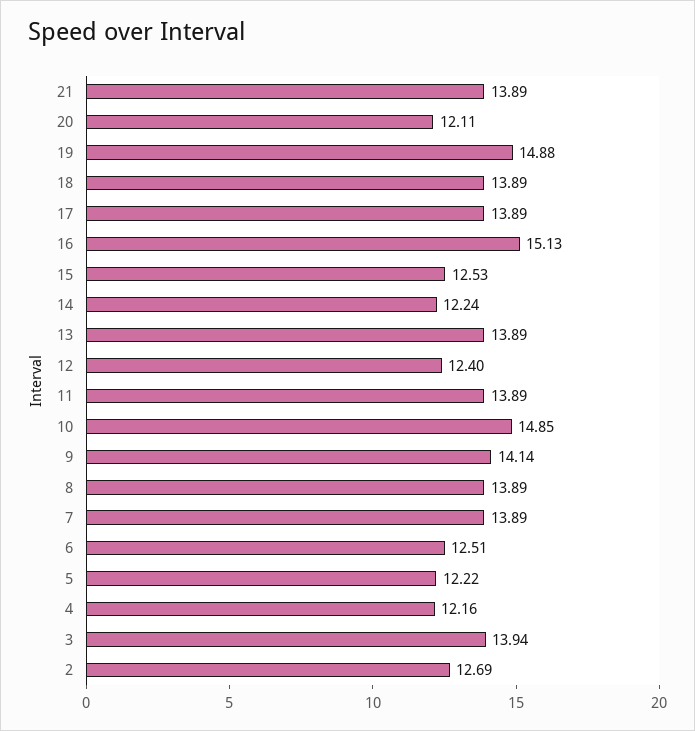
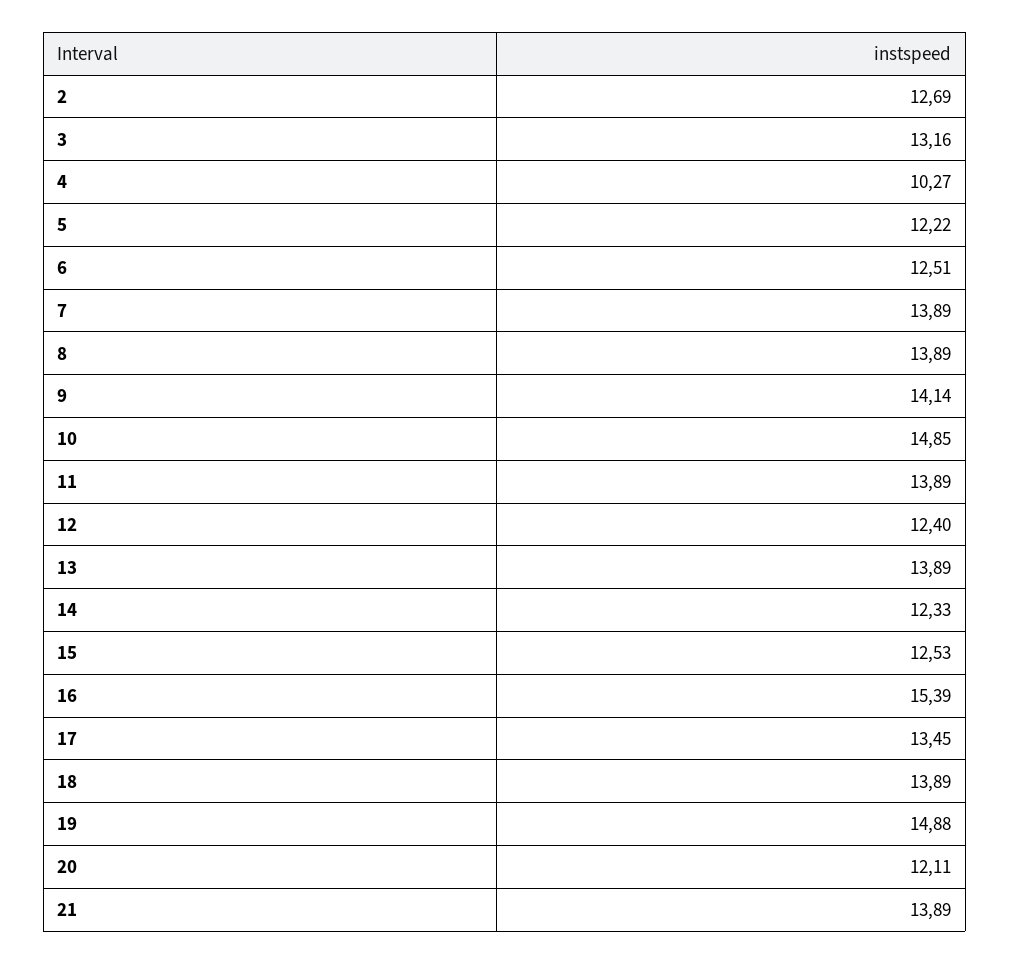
17: 13.89 -> 13.45
16: 15.13 -> 15.39
14: 12.24 -> 12.33
4: 12.16 -> 10.27
3: 13.94 -> 13.16

